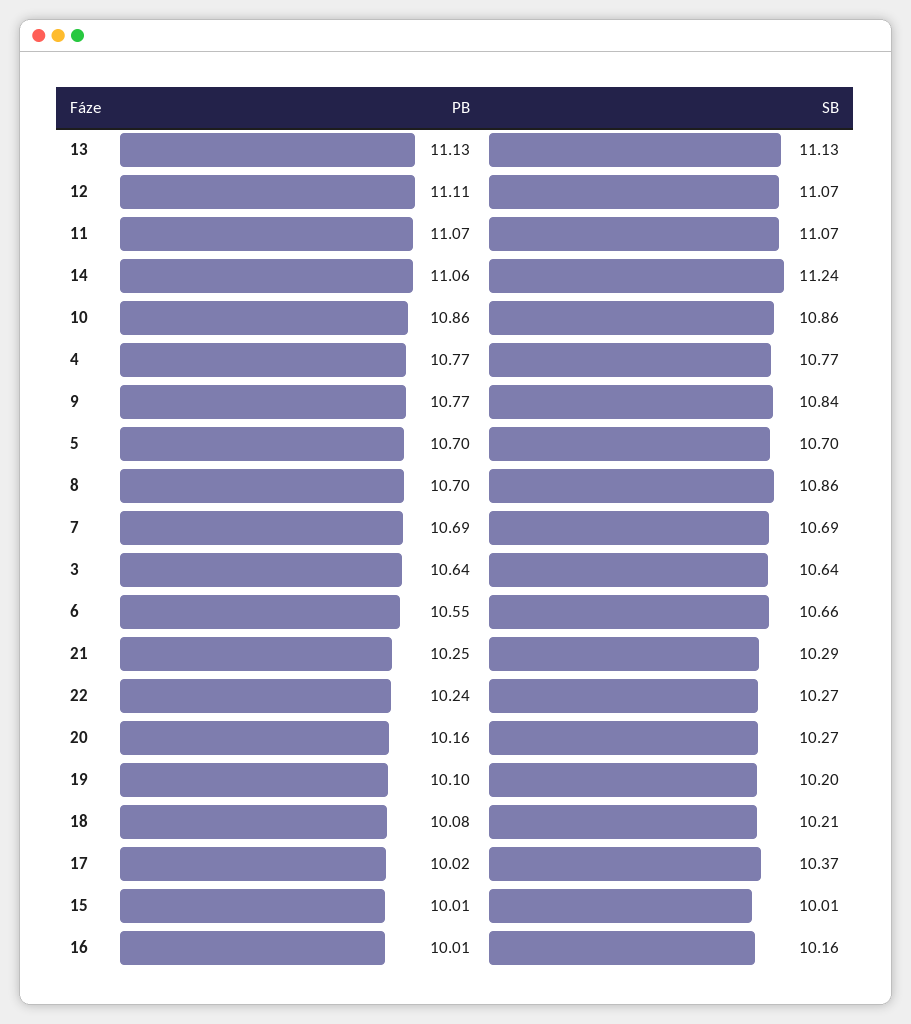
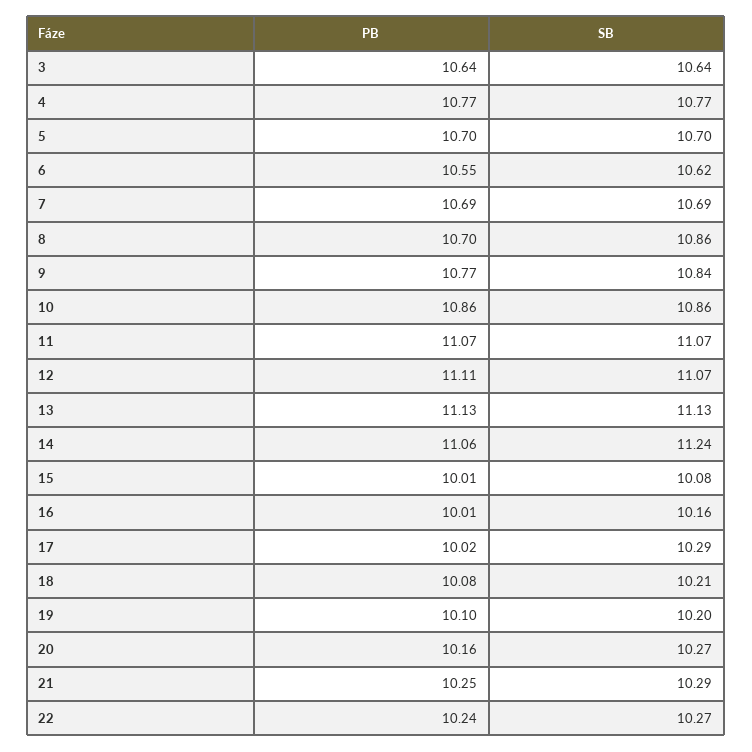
SB, 6: 10.66 -> 10.62
SB, 17: 10.37 -> 10.29
SB, 15: 10.01 -> 10.08

